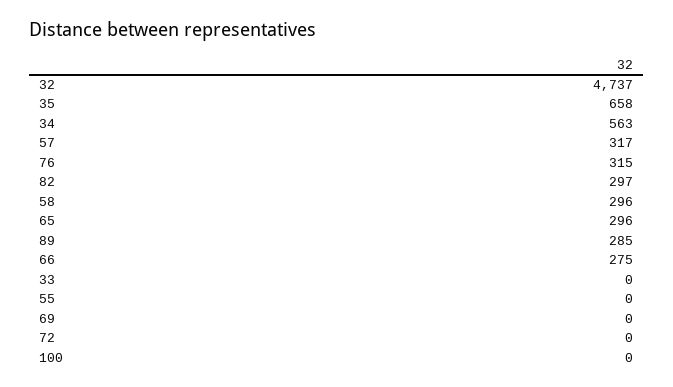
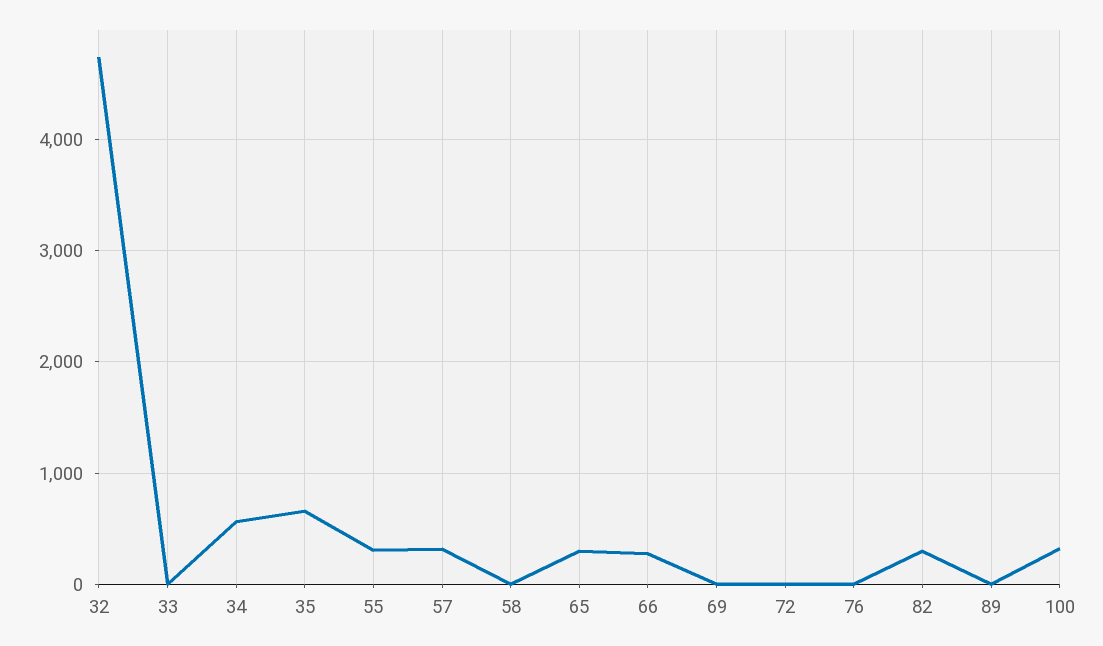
76: 315 -> 0
58: 296 -> 0
89: 285 -> 0
55: 0 -> 300
100: 0 -> 300

